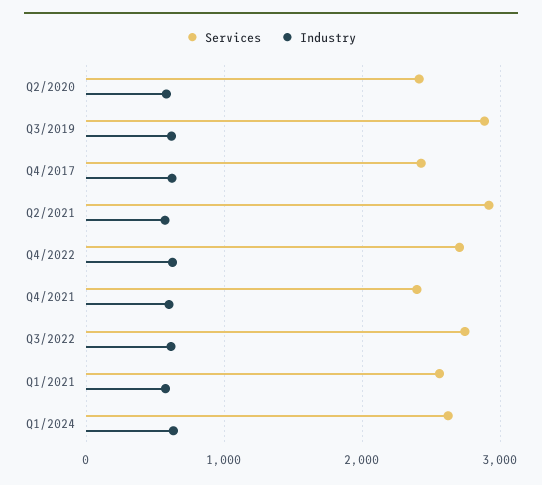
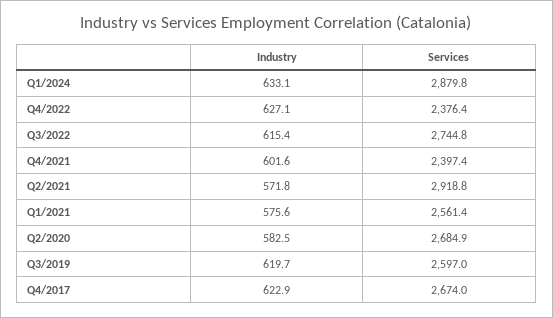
Services, Q2/2020: 2400 -> 2684.9
Services, Q3/2019: 2900 -> 2597
Services, Q4/2017: 2400 -> 2674
Services, Q4/2022: 2700 -> 2376.4
Services, Q1/2024: 2600 -> 2879.8

